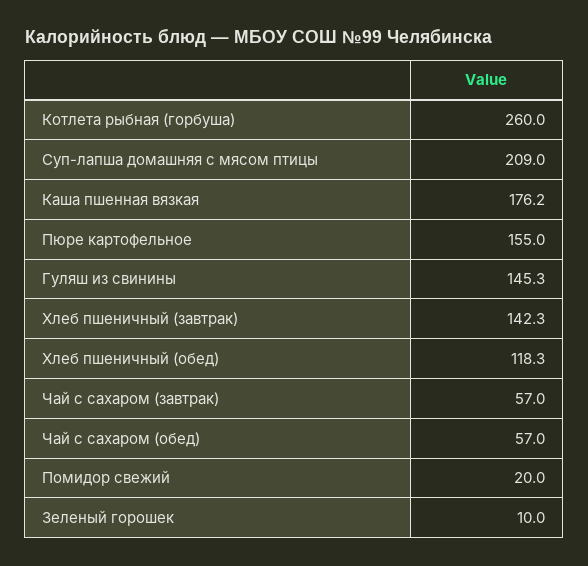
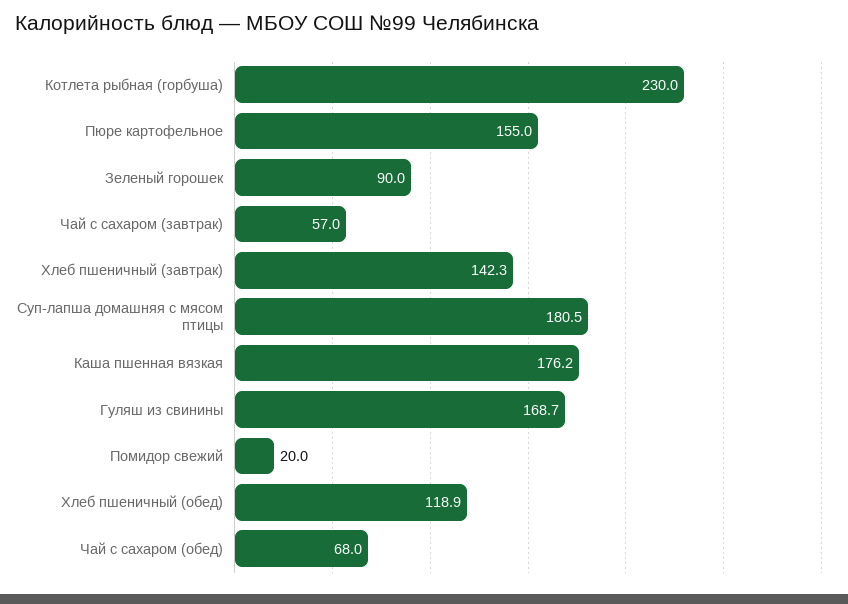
Котлета рыбная (горбуша): 260 -> 230
Суп-лапша домашняя с мясом птицы: 209 -> 180.5
Гуляш из свинины: 145.3 -> 168.7
Хлеб пшеничный (обед): 118.3 -> 118.9
Чай с сахаром (обед): 57 -> 68
Зеленый горошек: 10 -> 90

